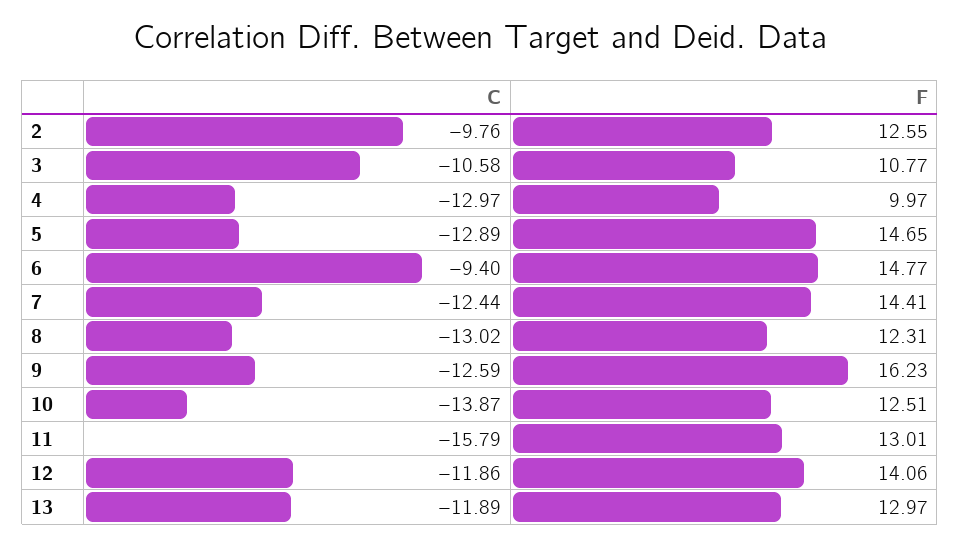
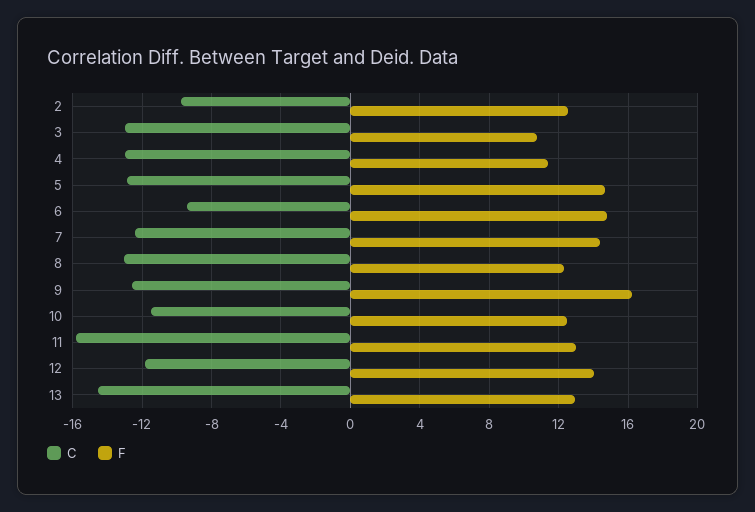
C, 3: -10.58 -> -13
F, 4: 9.97 -> 11.5
C, 10: -13.87 -> -11.5
C, 13: -11.89 -> -14.5

